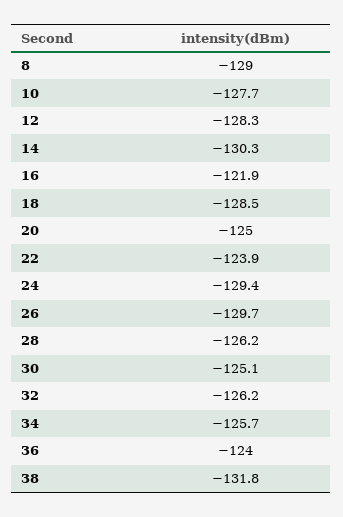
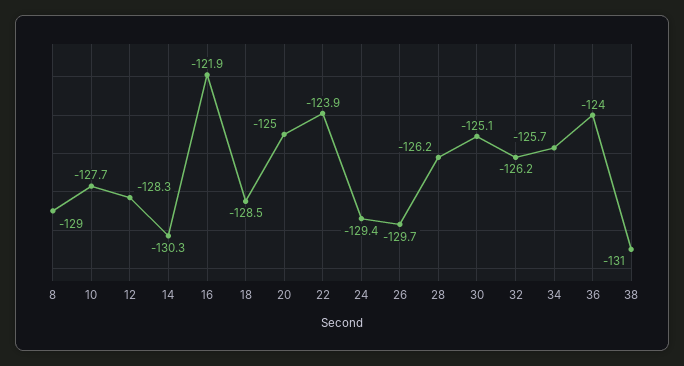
38: -131.8 -> -131

